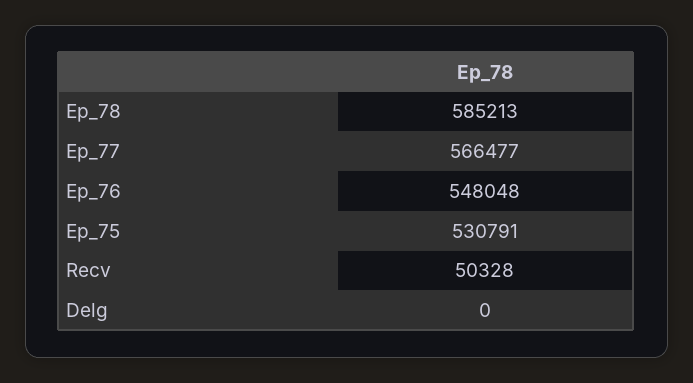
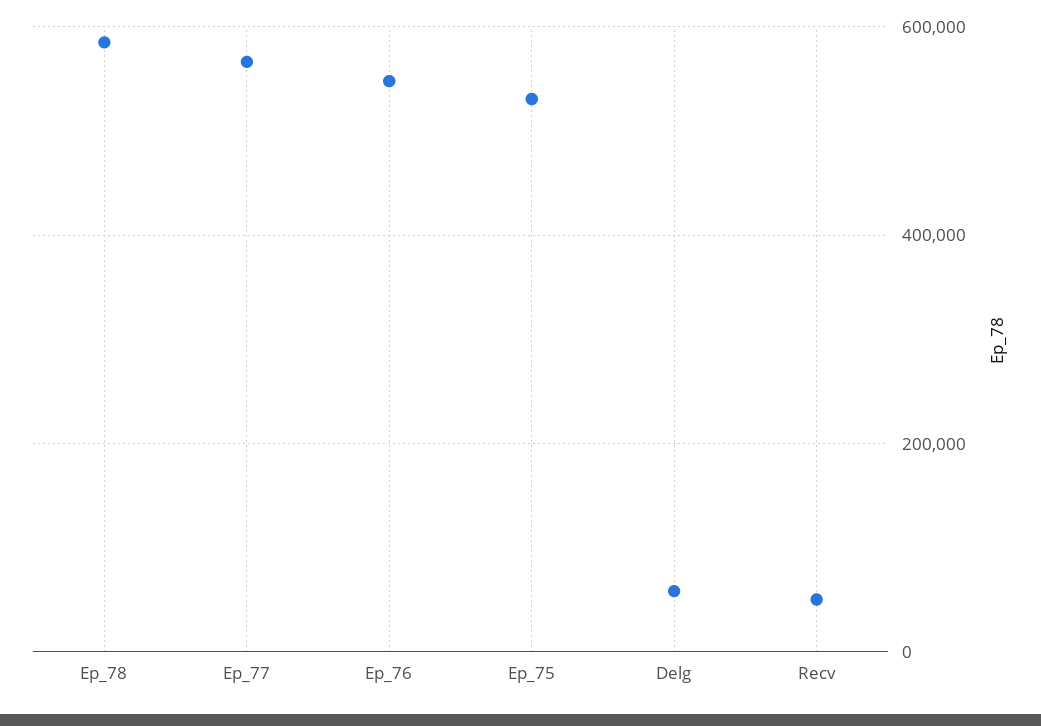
Delg: 0 -> 60000

